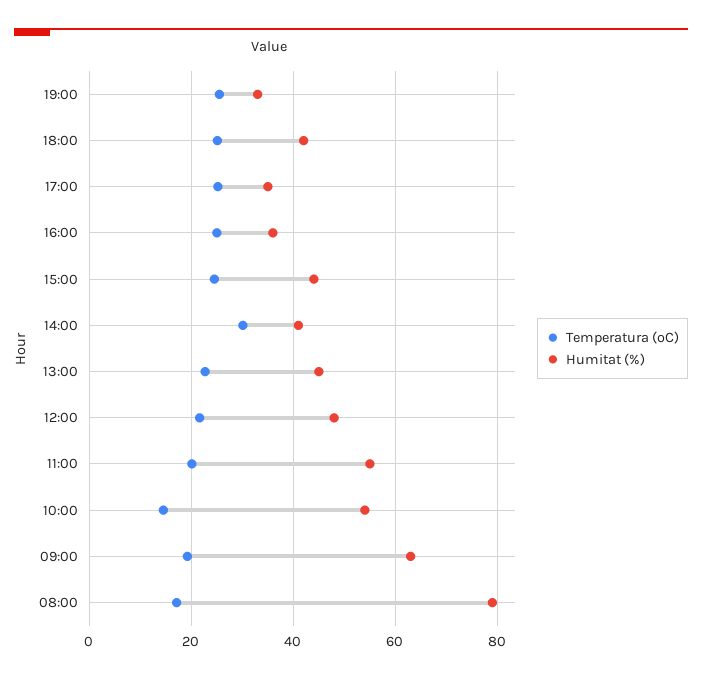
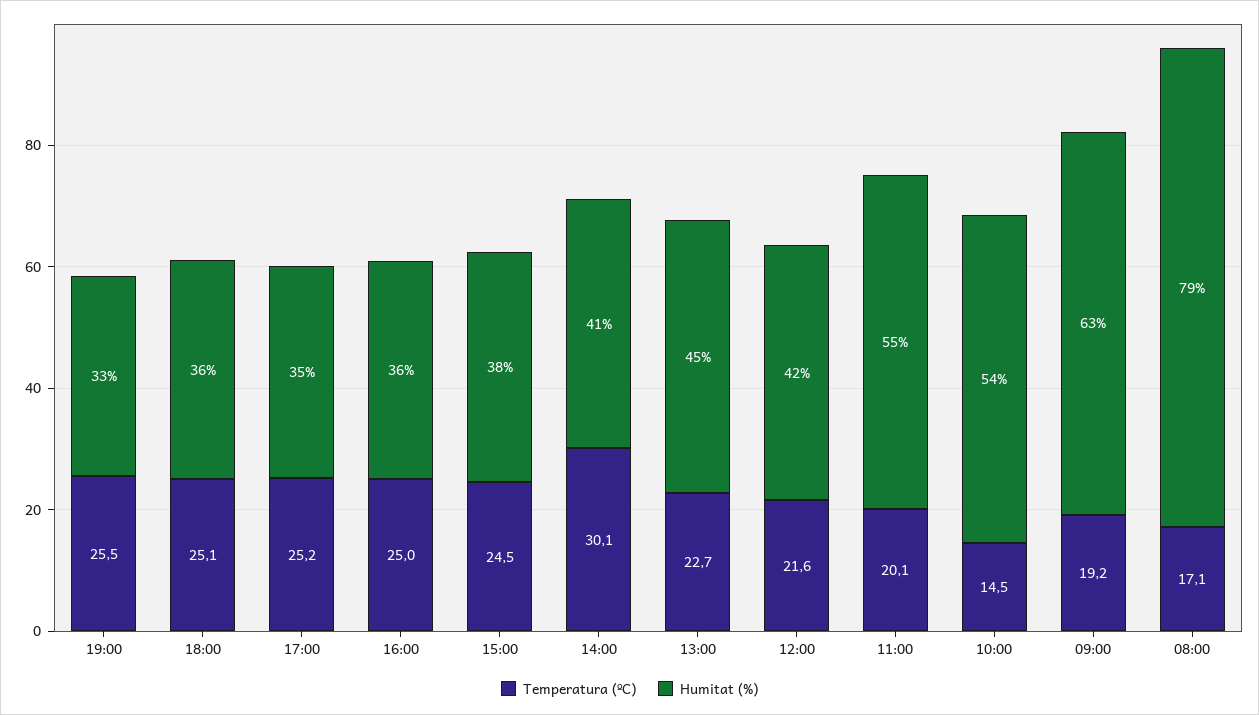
Humitat (%), 18:00: 42 -> 36
Humitat (%), 15:00: 44 -> 38
Humitat (%), 12:00: 48 -> 42

